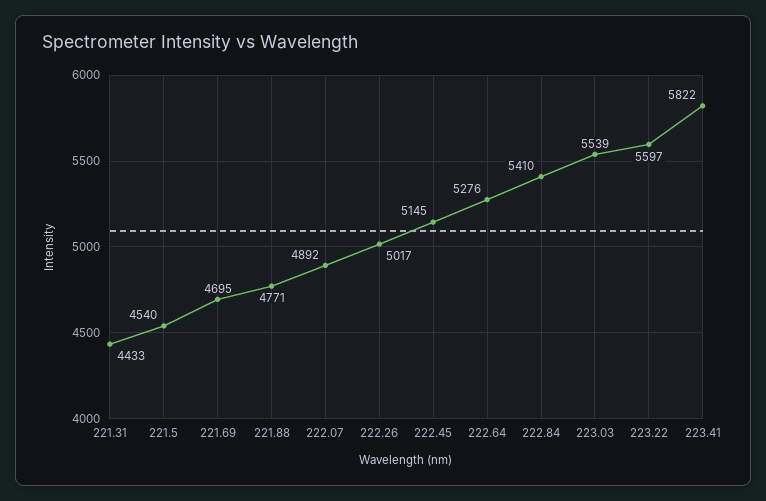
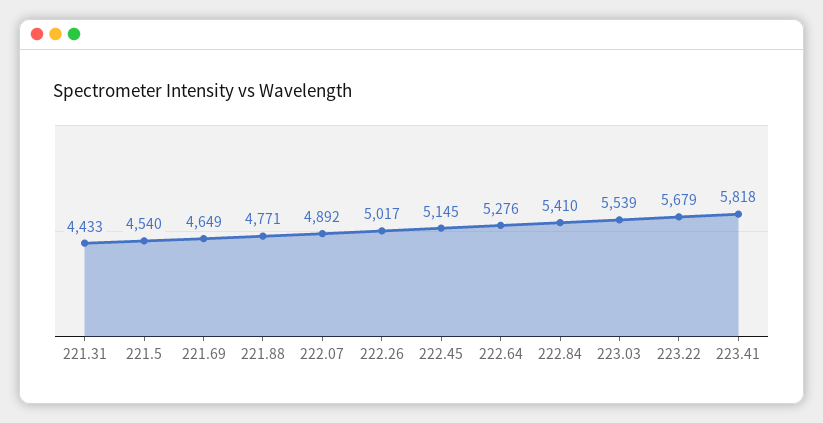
221.69: 4695 -> 4649
223.22: 5597 -> 5679
223.41: 5822 -> 5818

